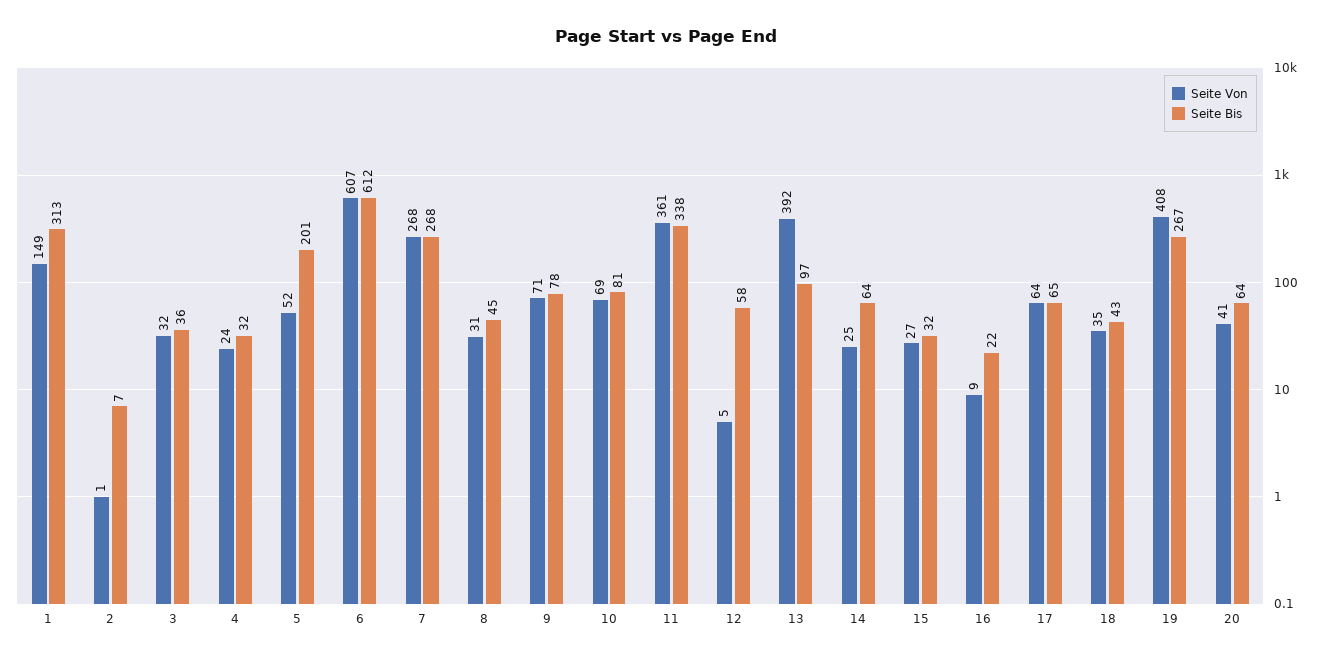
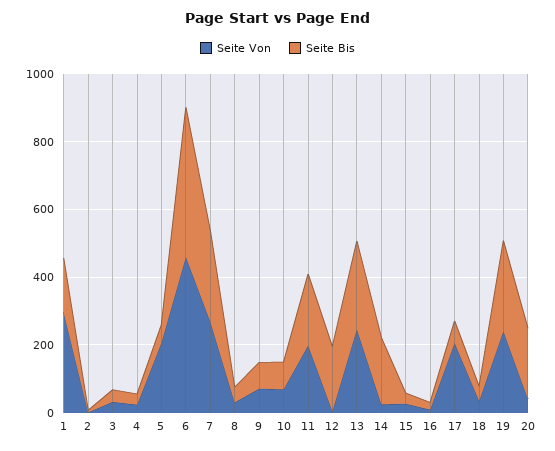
Seite Von, 1: 149 -> 300
Seite Bis, 1: 313 -> 150
Seite Von, 5: 52 -> 200
Seite Bis, 5: 201 -> 50
Seite Von, 6: 607 -> 450
Seite Bis, 6: 612 -> 450
Seite Von, 11: 361 -> 200
Seite Bis, 11: 338 -> 200
Seite Bis, 12: 58 -> 200
Seite Von, 13: 392 -> 250
Seite Bis, 13: 97 -> 250
Seite Bis, 14: 64 -> 200
Seite Von, 17: 64 -> 200
Seite Von, 19: 408 -> 250
Seite Bis, 20: 64 -> 200

